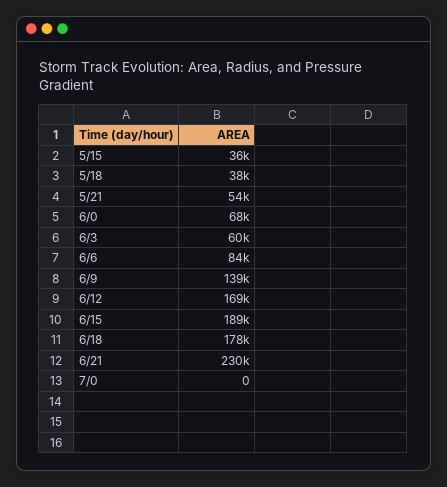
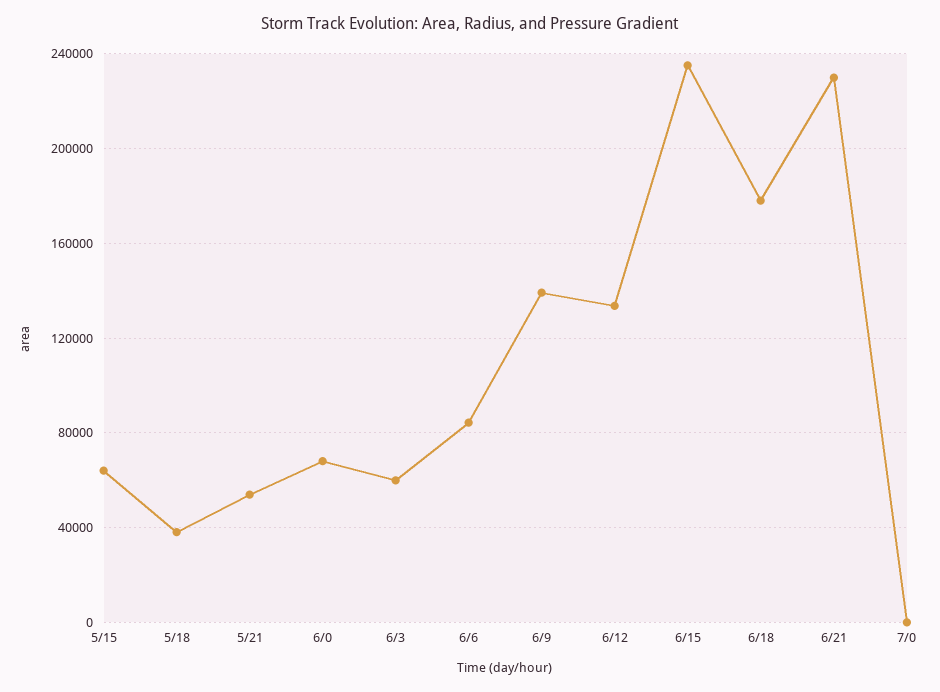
5/15: 36000 -> 65000
6/12: 169000 -> 135000
6/15: 189000 -> 235000

